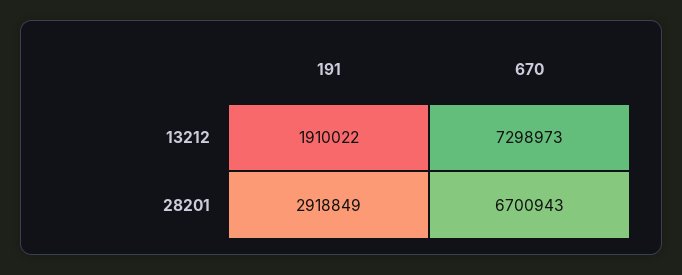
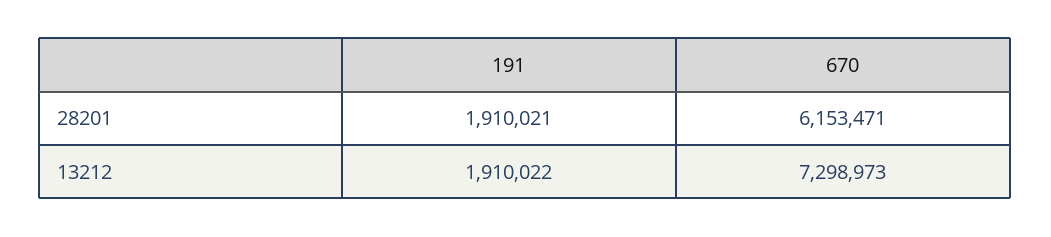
191, 28201: 2918849 -> 1910021
670, 28201: 6700943 -> 6153471

